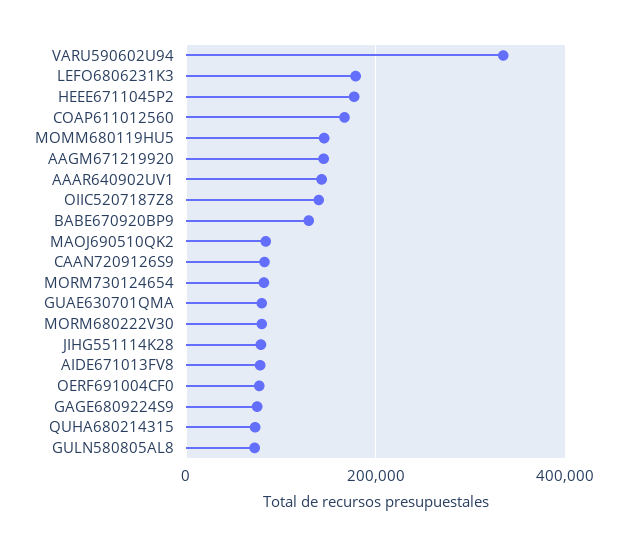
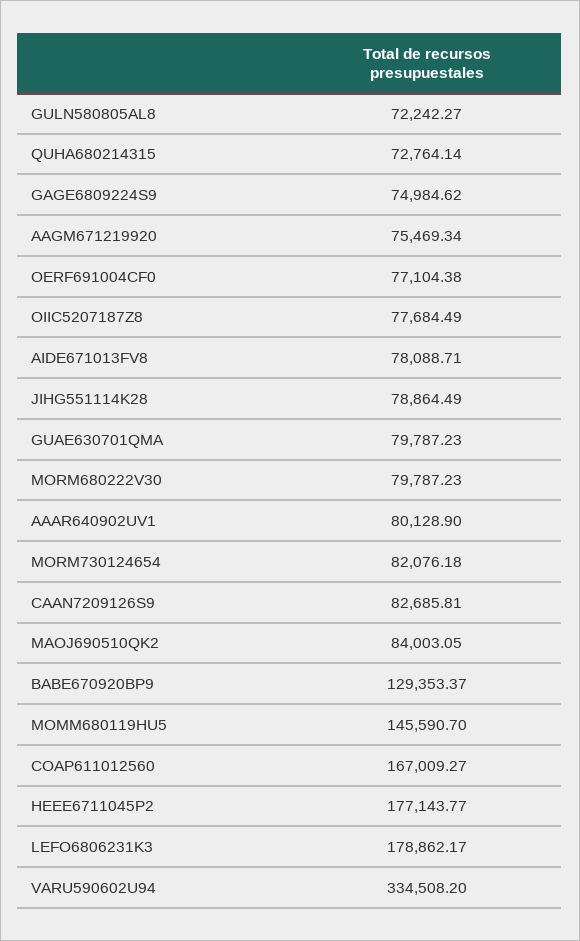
AAGM671219920: 140000 -> 75469.34
AAAR640902UV1: 140000 -> 80128.9
OIIC5207187Z8: 140000 -> 77684.49

